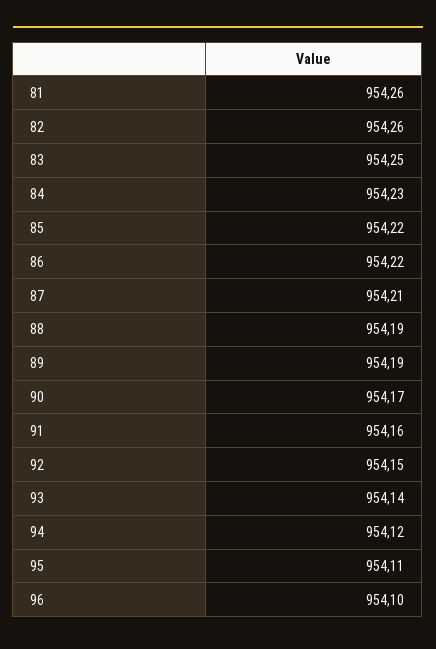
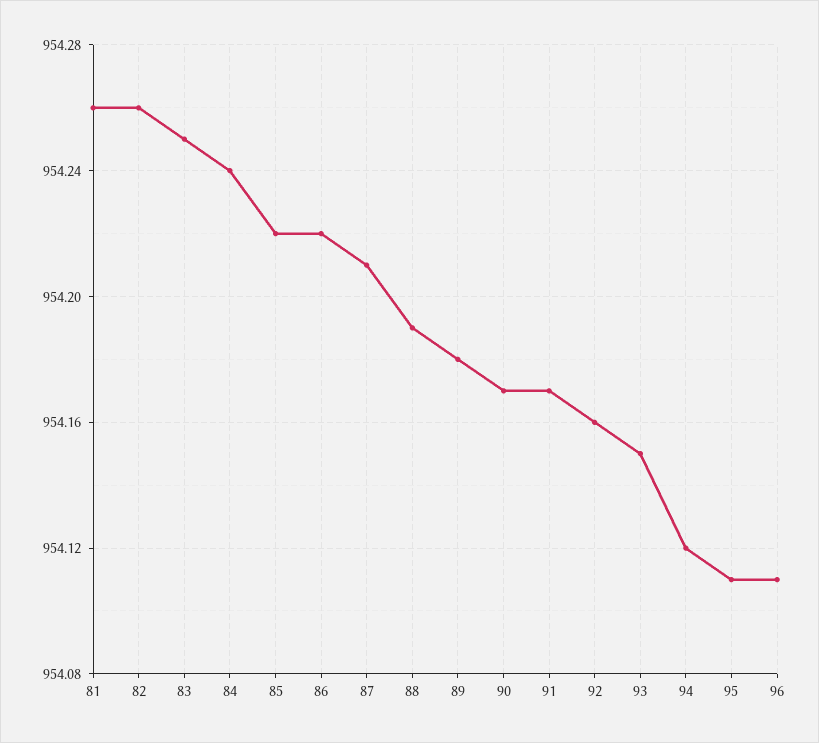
84: 954.23 -> 954.24
89: 954.19 -> 954.18
91: 954.16 -> 954.17
92: 954.15 -> 954.16
93: 954.14 -> 954.15
96: 954.1 -> 954.11

